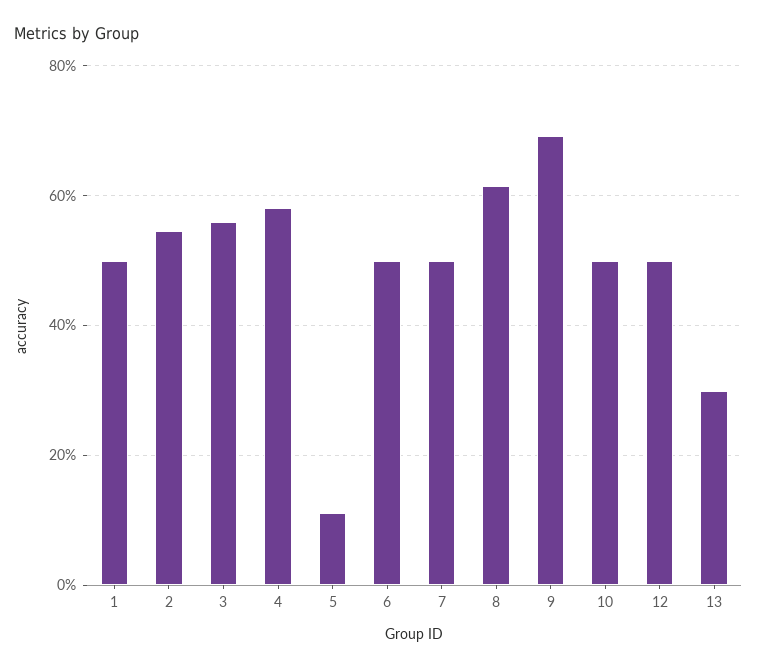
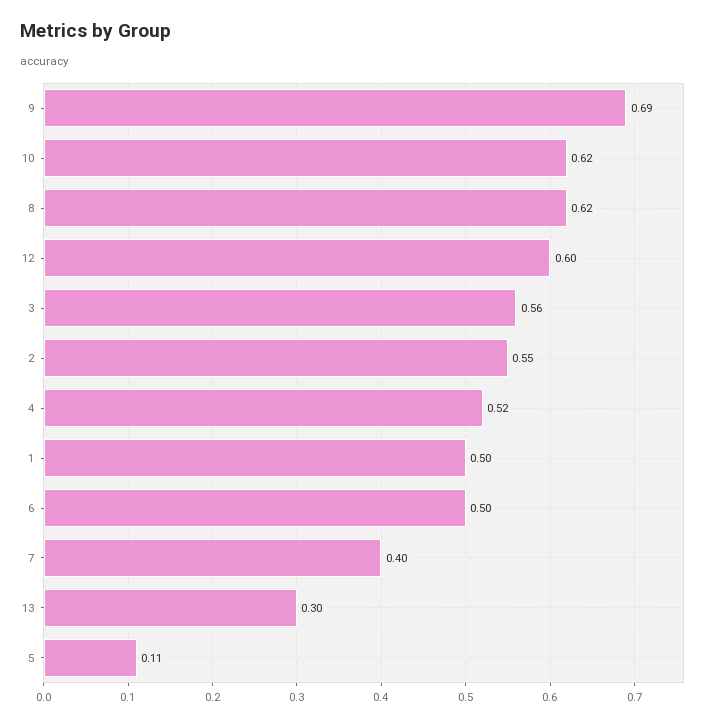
4: 0.58 -> 0.52
7: 0.5 -> 0.4
10: 0.5 -> 0.62
12: 0.5 -> 0.6

